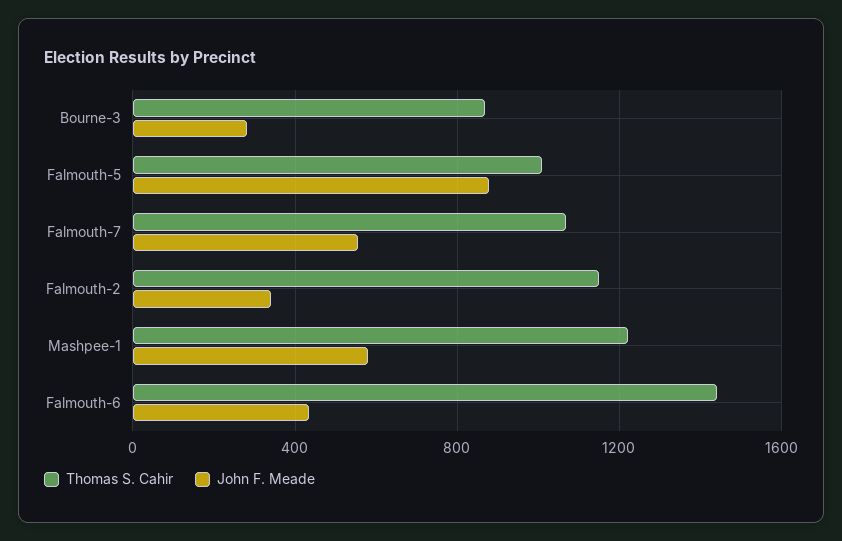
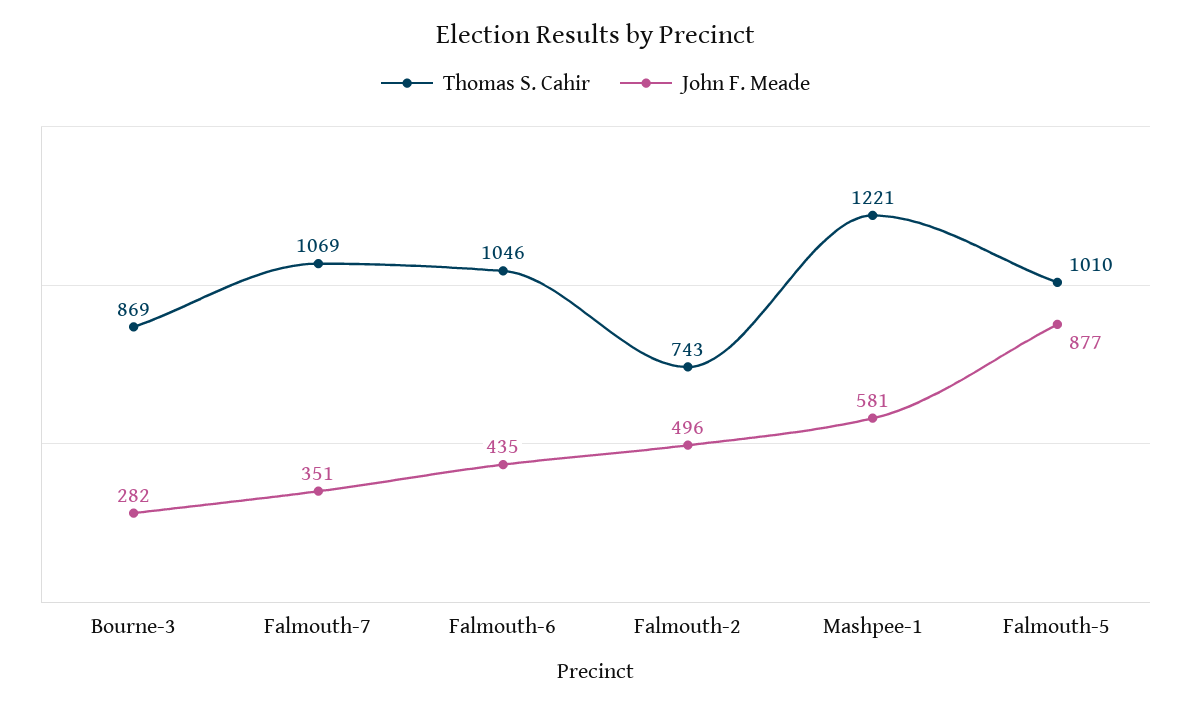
John F. Meade, Falmouth-7: 550 -> 351
Thomas S. Cahir, Falmouth-2: 1150 -> 743
John F. Meade, Falmouth-2: 350 -> 496
Thomas S. Cahir, Falmouth-6: 1450 -> 1046

